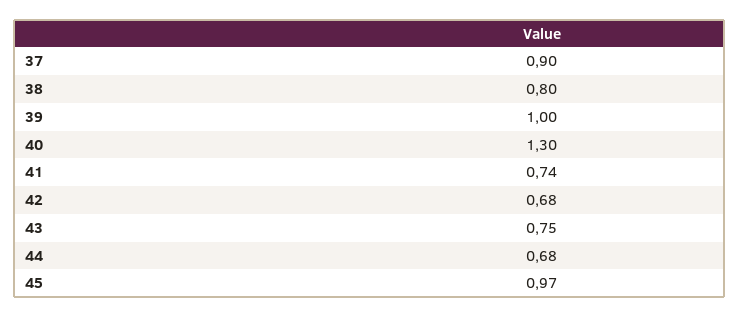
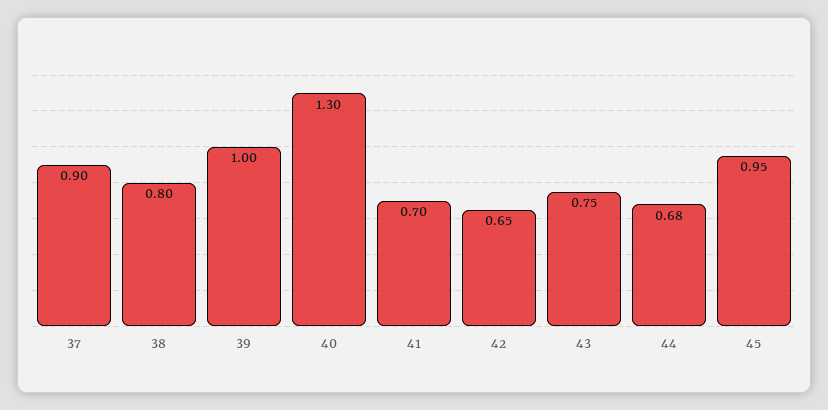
41: 0.74 -> 0.7
42: 0.68 -> 0.65
45: 0.97 -> 0.95

